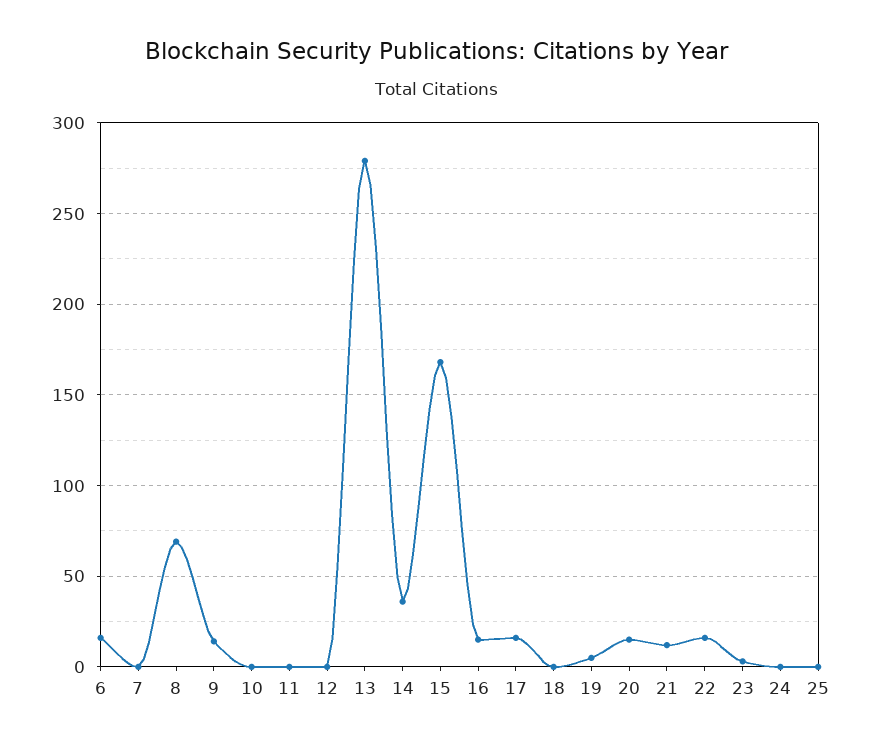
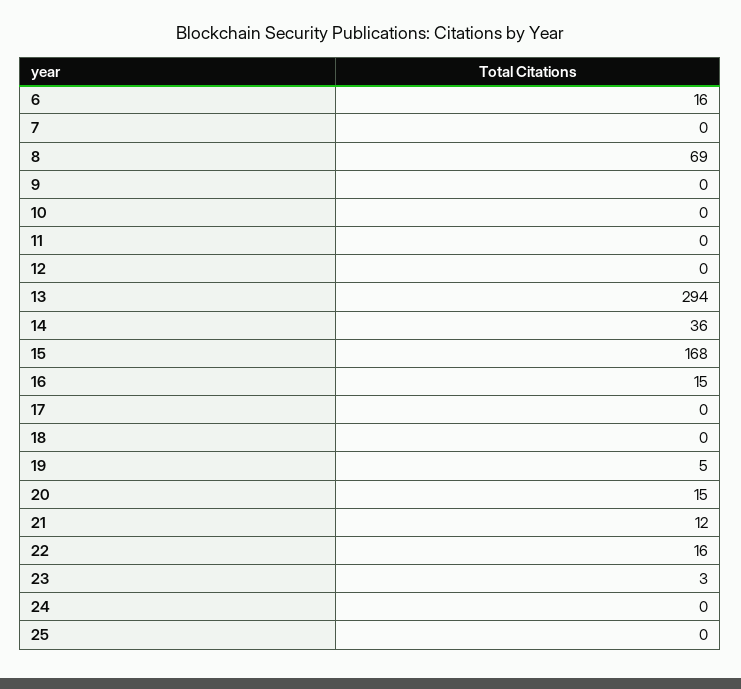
9: 15 -> 0
13: 280 -> 294
17: 15 -> 0

